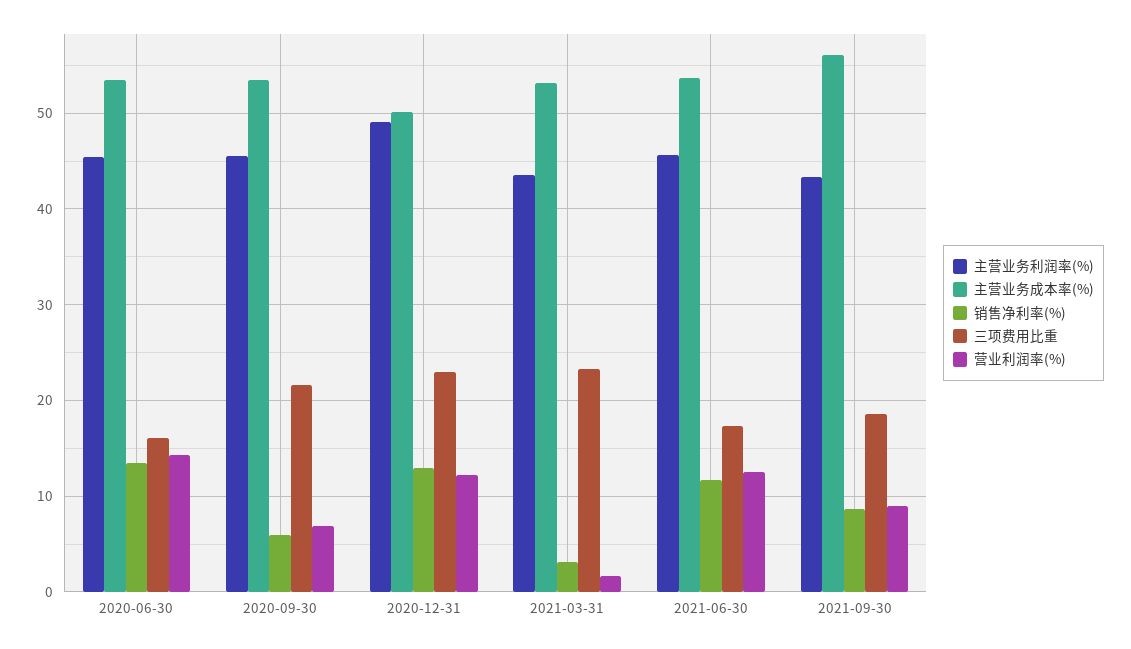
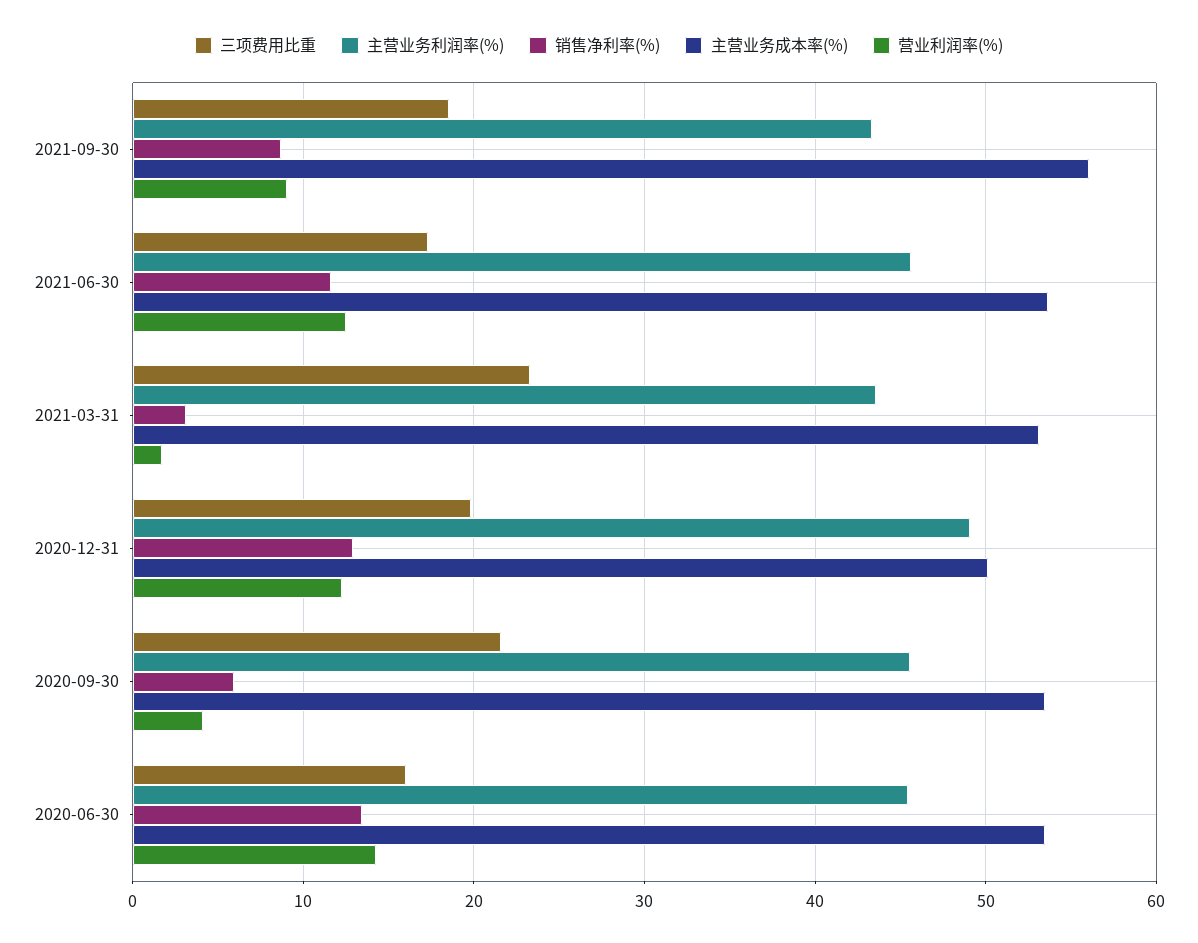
营业利润率(%), 2020-09-30: 7 -> 4
三项费用比重, 2020-12-31: 23 -> 20

